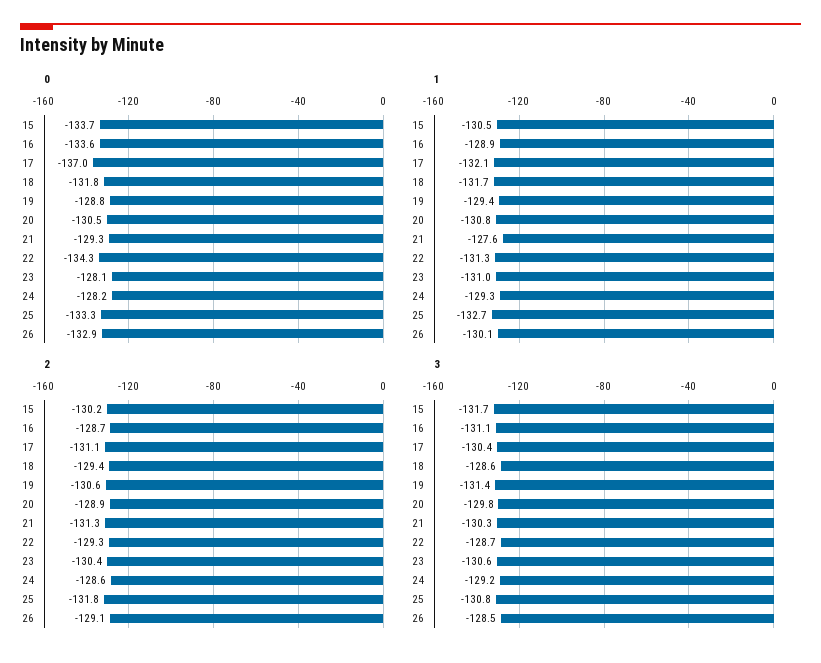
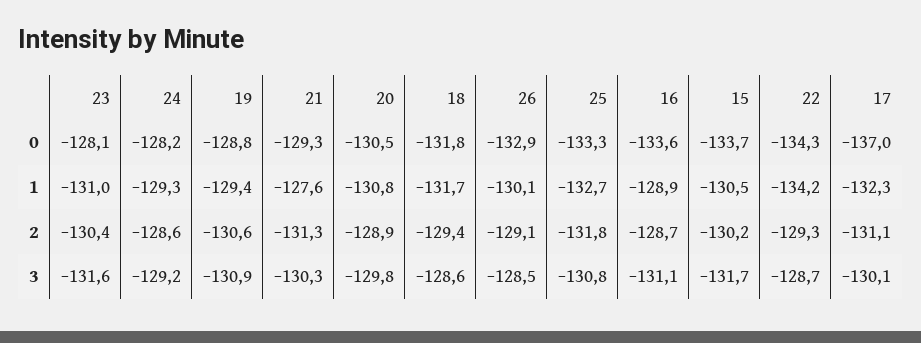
1, 17: -132.1 -> -132.3
1, 22: -131.3 -> -134.2
3, 17: -130.4 -> -130.1
3, 19: -131.4 -> -130.9
3, 23: -130.6 -> -131.6

